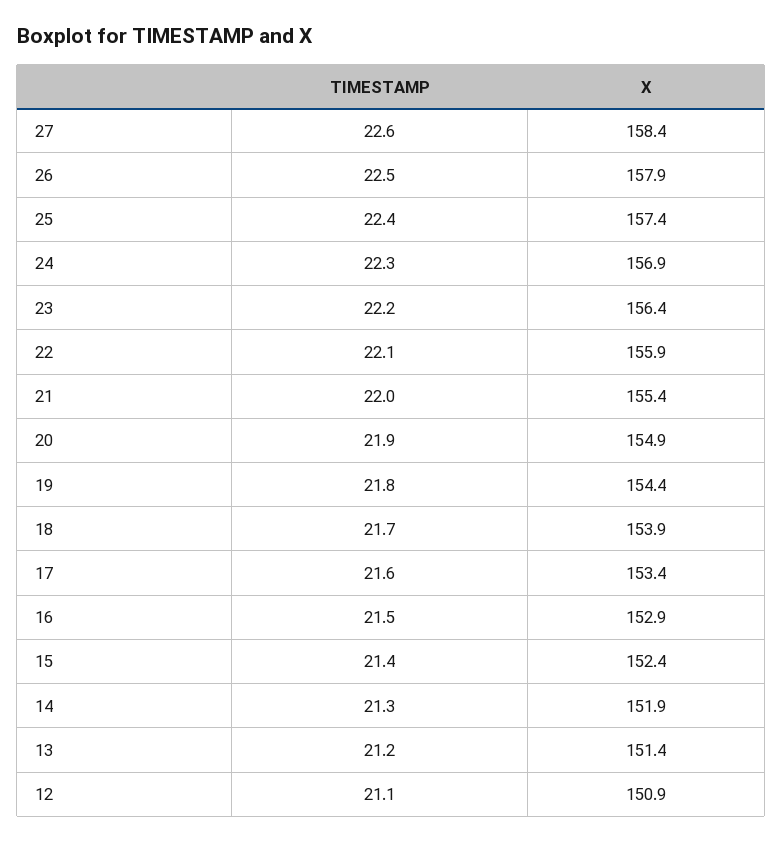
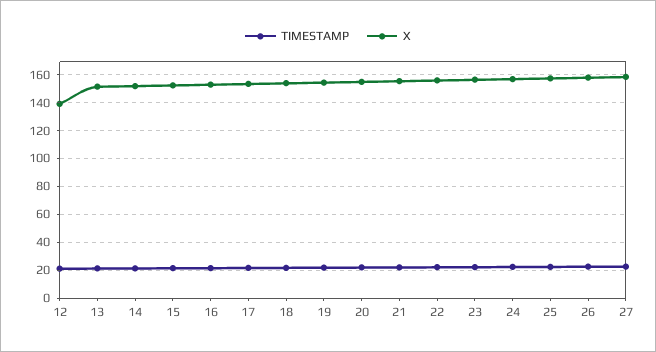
X, 12: 150.9 -> 140

